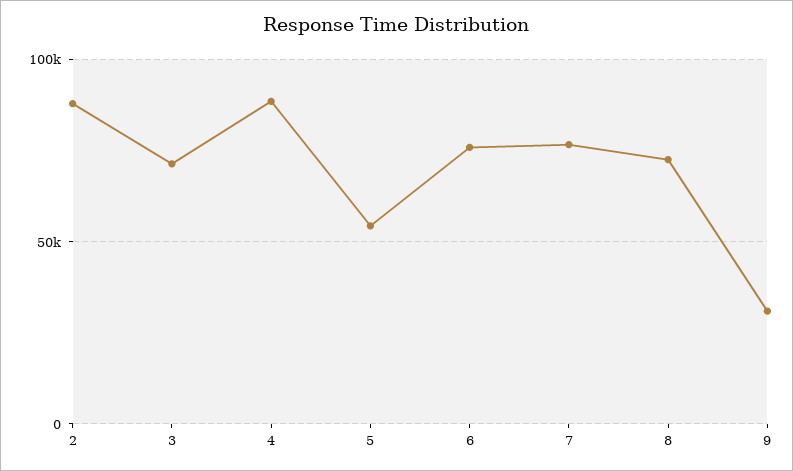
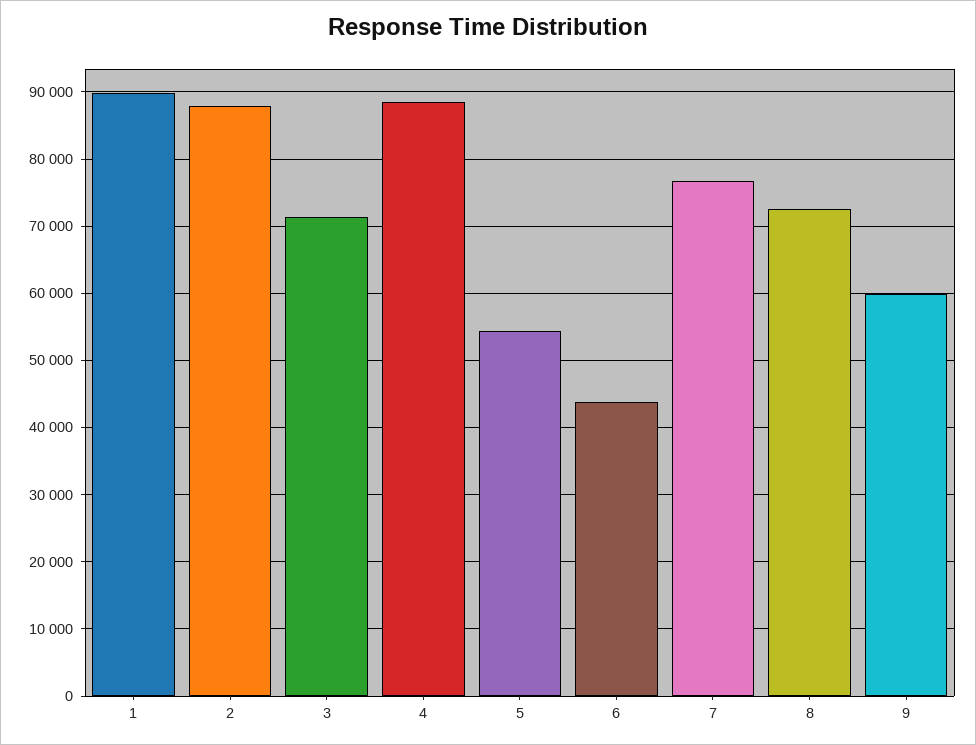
6: 75000 -> 44000
9: 30000 -> 60000
1: none -> 90000

